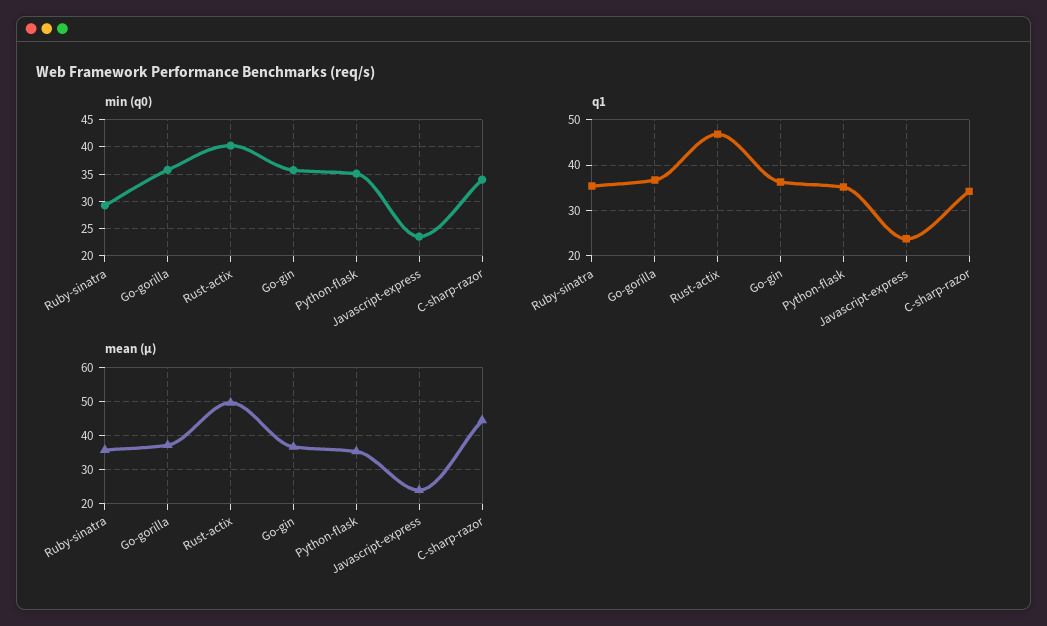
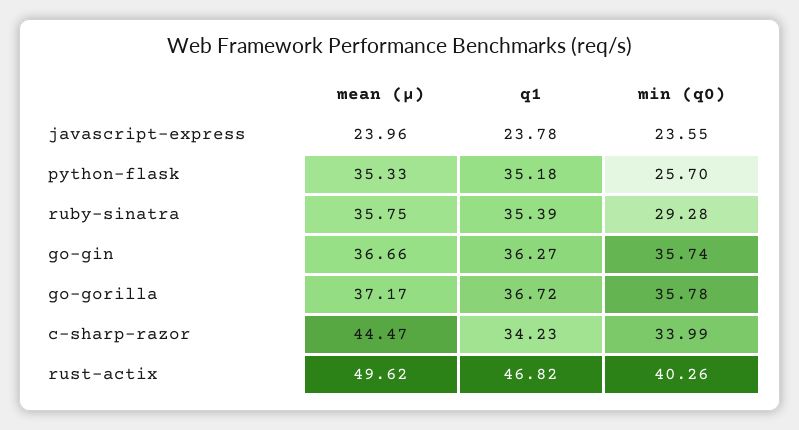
min (q0), Python-flask: 35 -> 25.7

